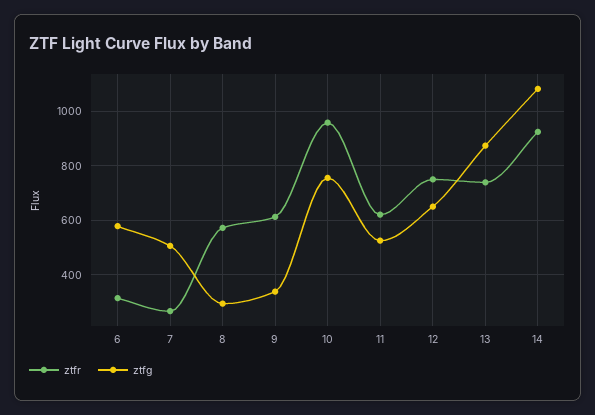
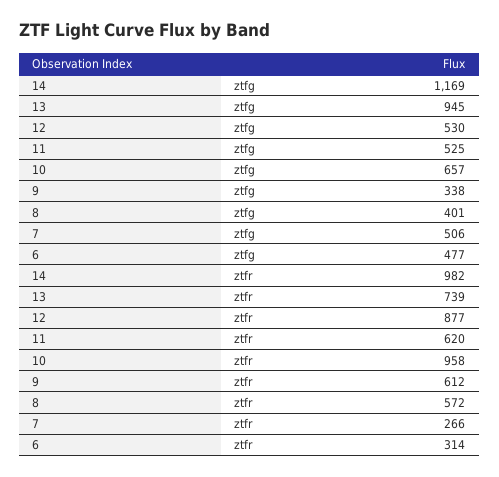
ztfg, 6: 575 -> 477
ztfg, 8: 300 -> 401
ztfg, 10: 750 -> 657
ztfr, 12: 750 -> 877
ztfg, 12: 650 -> 530
ztfg, 13: 875 -> 945
ztfr, 14: 925 -> 982
ztfg, 14: 1075 -> 1169

